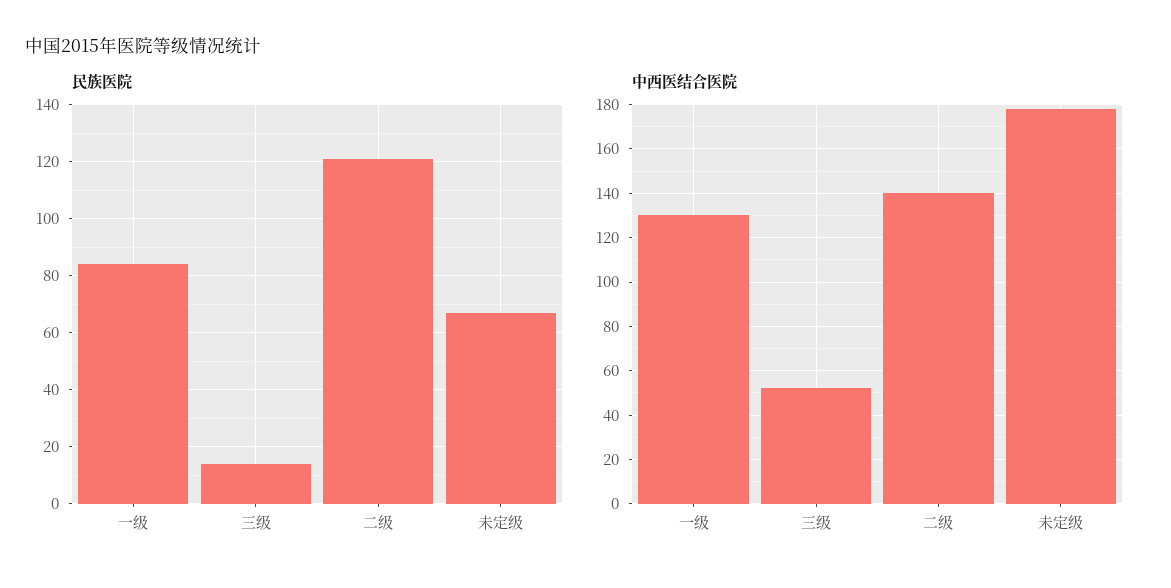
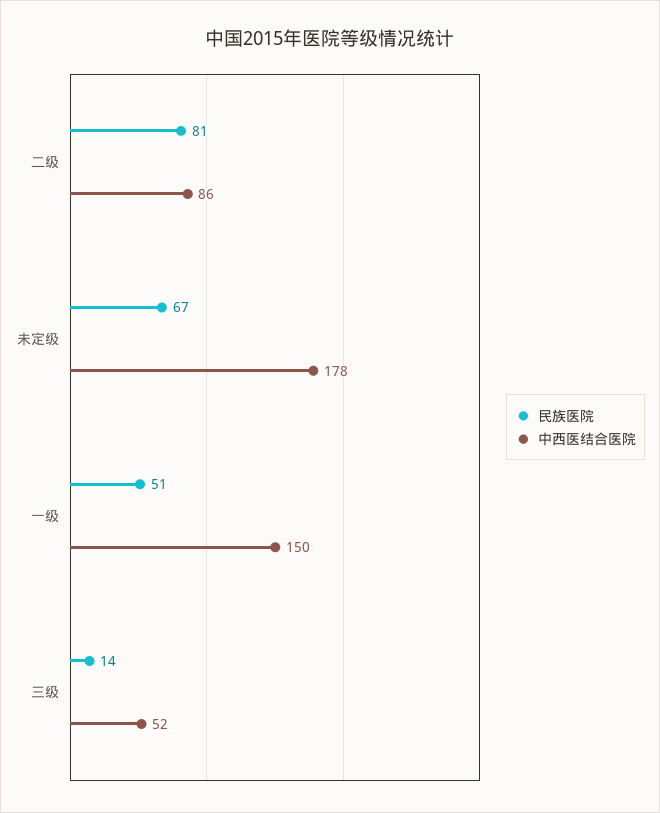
民族医院, 一级: 85 -> 51
民族医院, 二级: 120 -> 81
中西医结合医院, 一级: 130 -> 150
中西医结合医院, 二级: 140 -> 86

